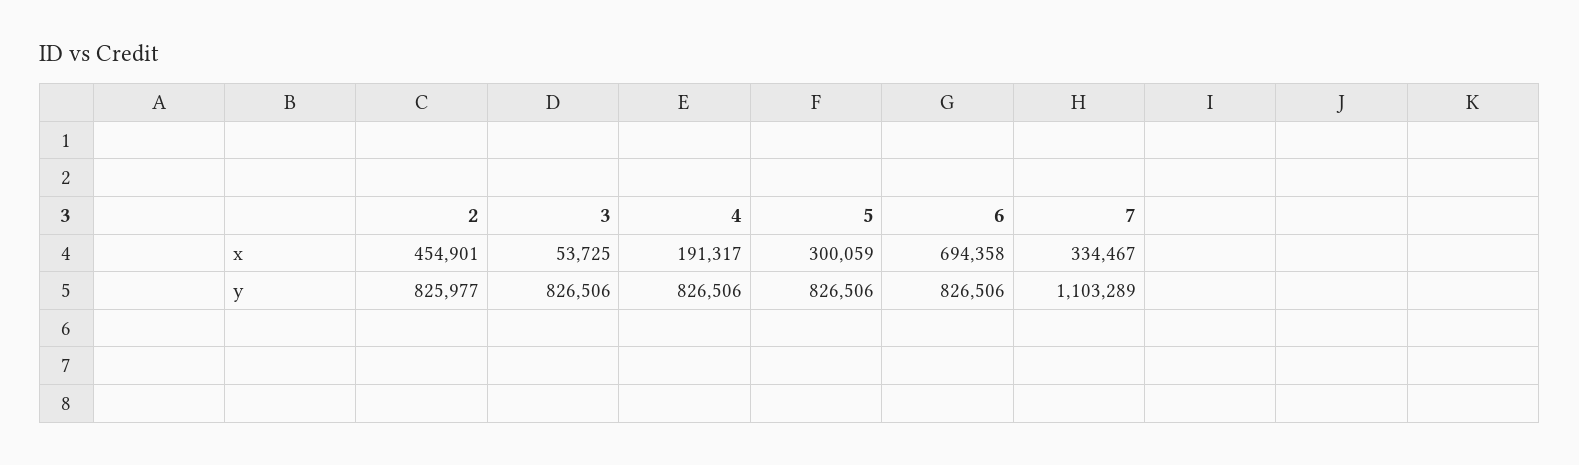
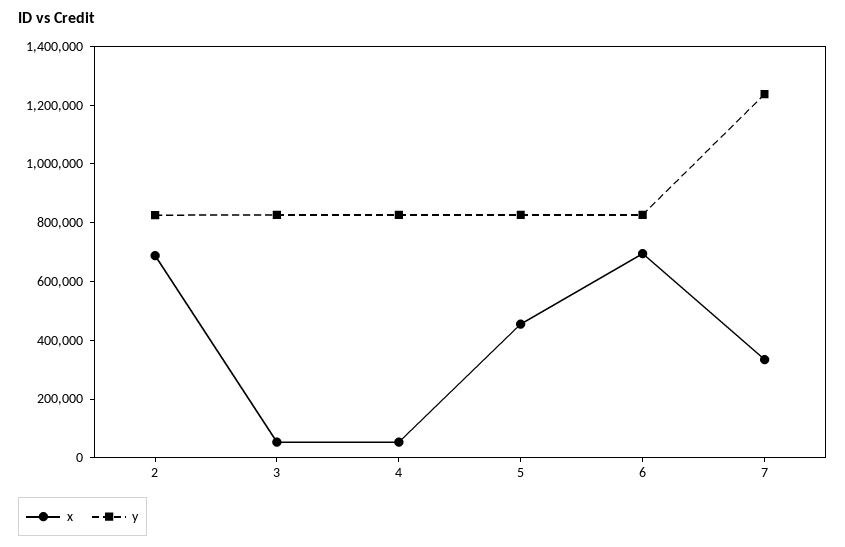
x, 2: 454901 -> 700000
x, 4: 191317 -> 50000
x, 5: 300059 -> 450000
y, 7: 1103289 -> 1250000

